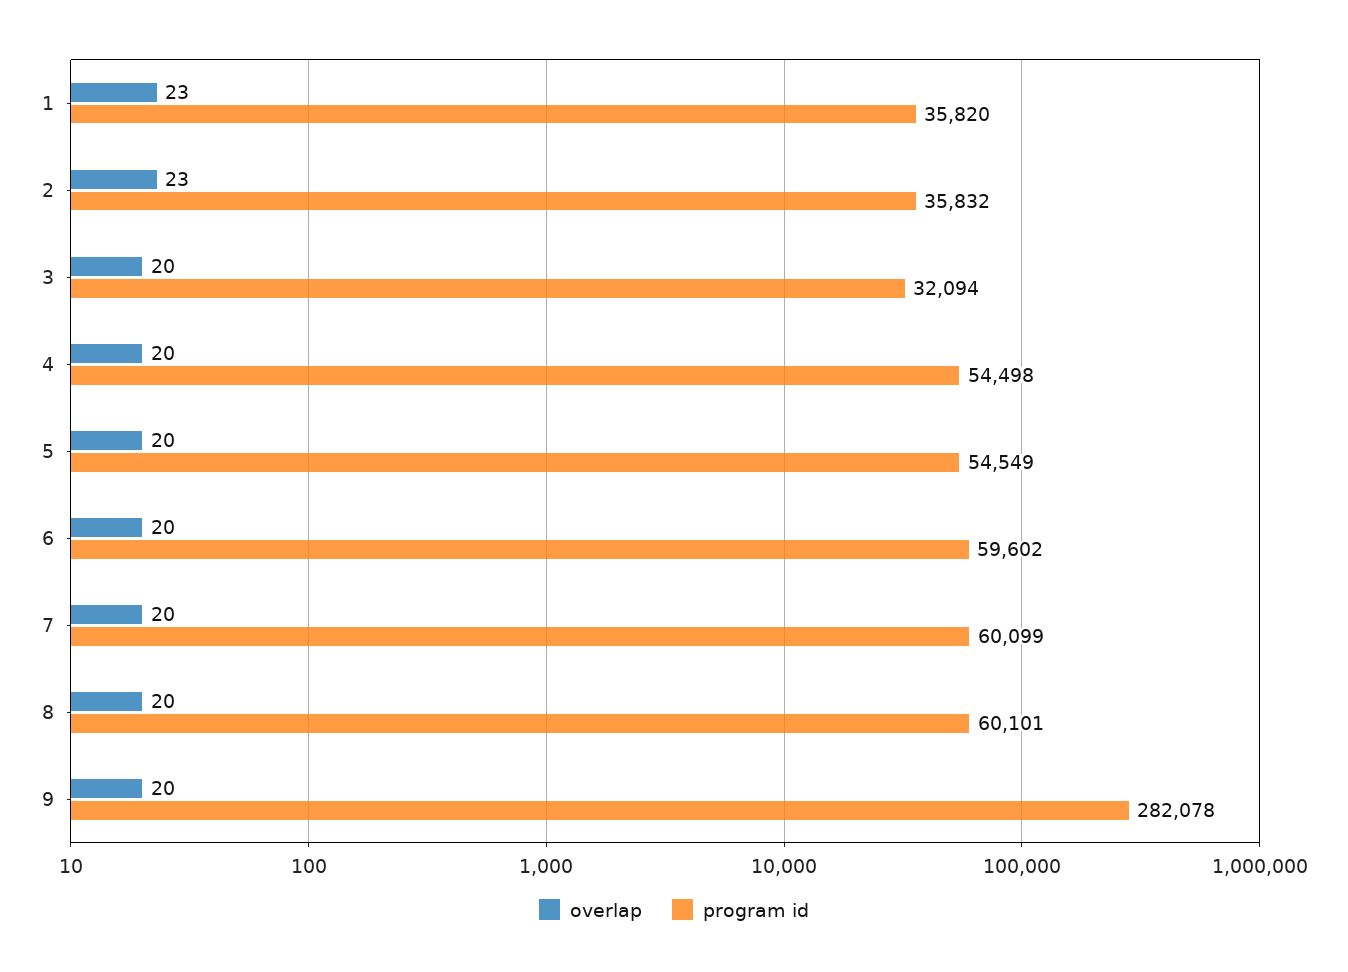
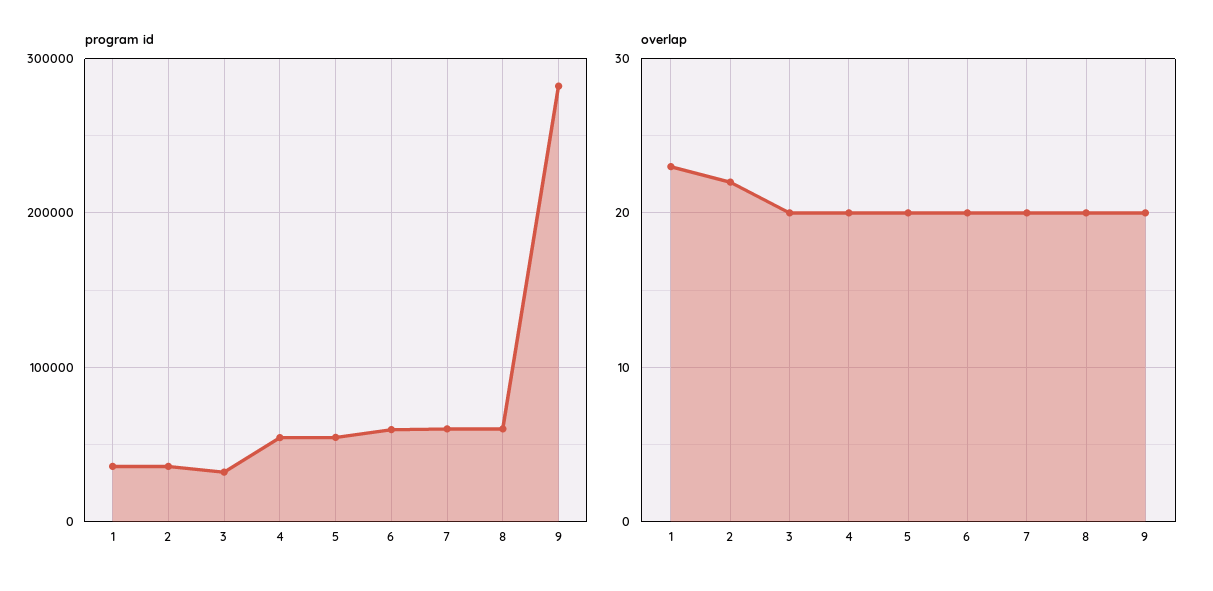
overlap, 2: 23 -> 22

